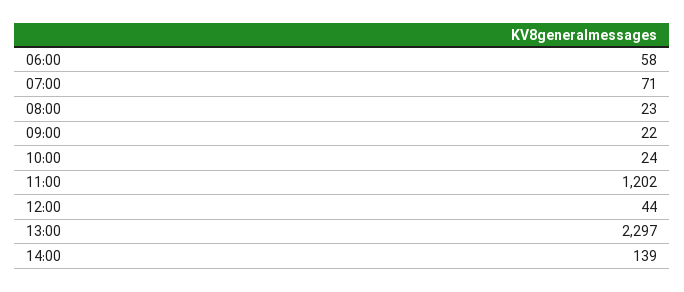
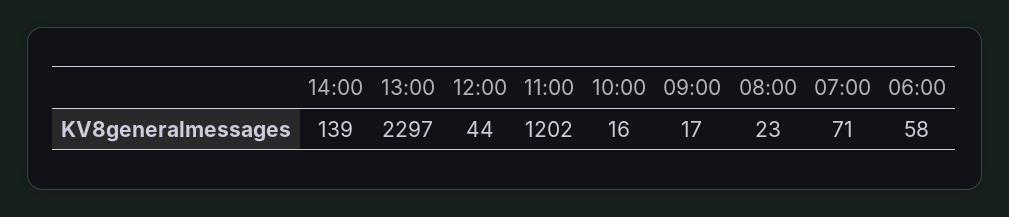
09:00: 22 -> 17
10:00: 24 -> 16

